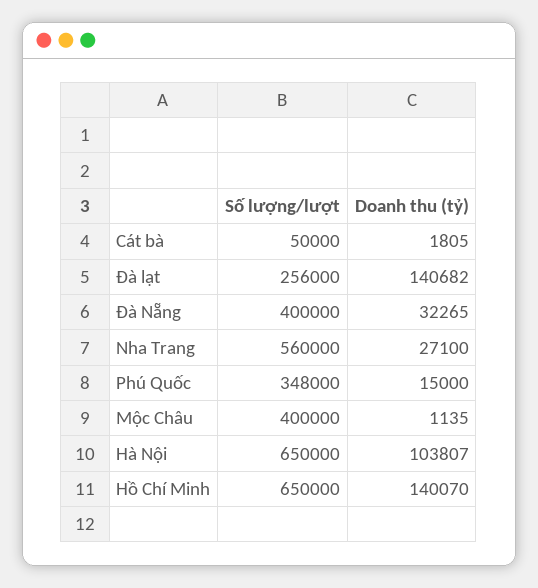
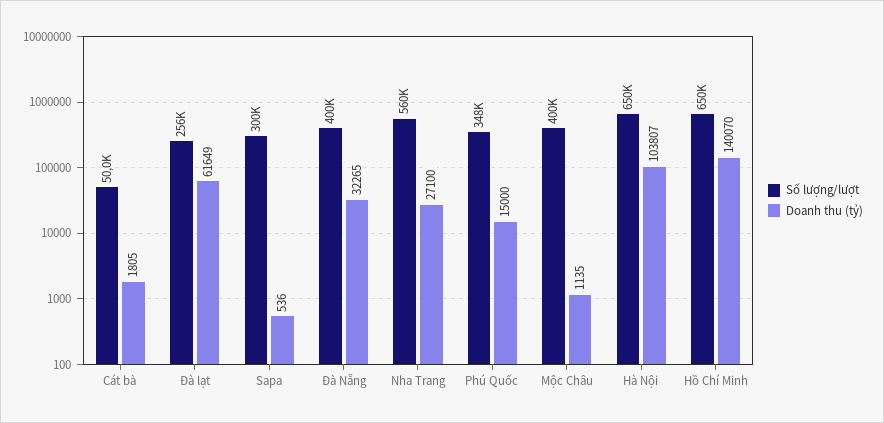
Doanh thu (tỷ), Đà lạt: 140682 -> 61649
Số lượng/lượt, Sapa: none -> 300000
Doanh thu (tỷ), Sapa: none -> 536

